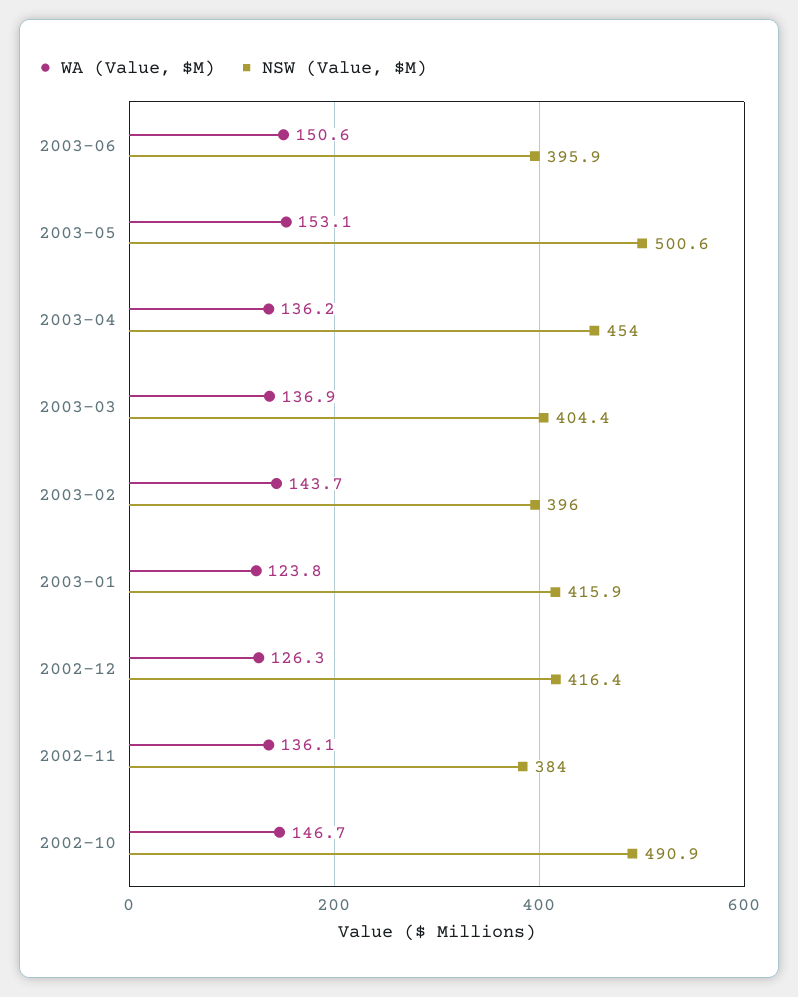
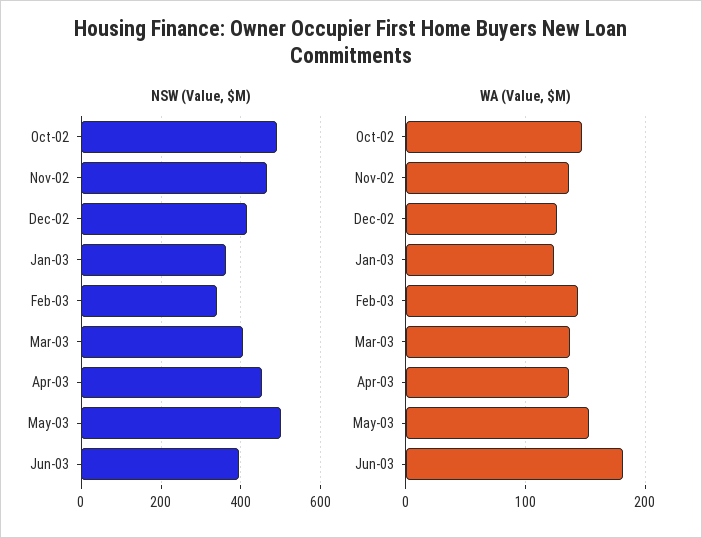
WA (Value, $M), 2003-06: 150.6 -> 180
NSW (Value, $M), 2003-02: 396 -> 340
NSW (Value, $M), 2003-01: 415.9 -> 360
NSW (Value, $M), 2002-11: 384 -> 460

